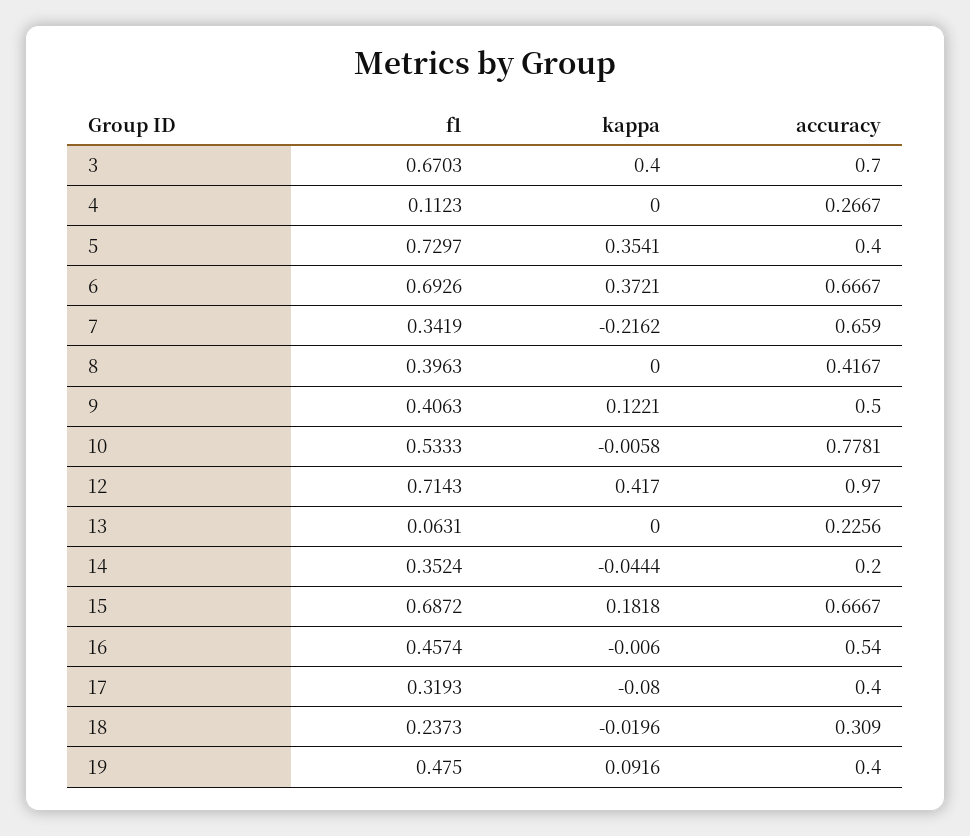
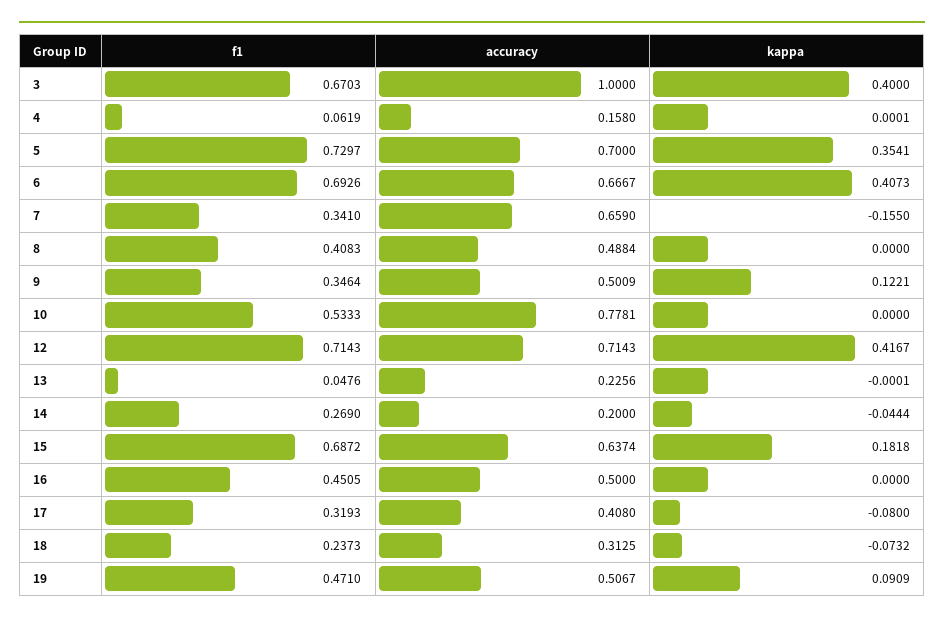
accuracy, 3: 0.7 -> 1
f1, 4: 0.1123 -> 0.0619
kappa, 4: 0 -> 0.0001
accuracy, 4: 0.2667 -> 0.158
accuracy, 5: 0.4 -> 0.7
kappa, 6: 0.3721 -> 0.4073
f1, 7: 0.3419 -> 0.341
kappa, 7: -0.2162 -> -0.155
f1, 8: 0.3963 -> 0.4083
accuracy, 8: 0.4167 -> 0.4884
f1, 9: 0.4063 -> 0.3464
accuracy, 9: 0.5 -> 0.5009
kappa, 10: -0.0058 -> 0
kappa, 12: 0.417 -> 0.4167
accuracy, 12: 0.97 -> 0.7143
f1, 13: 0.0631 -> 0.0476
kappa, 13: 0 -> -0.0001
f1, 14: 0.3524 -> 0.269
accuracy, 15: 0.6667 -> 0.6374
f1, 16: 0.4574 -> 0.4505
kappa, 16: -0.006 -> 0
accuracy, 16: 0.54 -> 0.5
accuracy, 17: 0.4 -> 0.408
kappa, 18: -0.0196 -> -0.0732
accuracy, 18: 0.309 -> 0.3125
f1, 19: 0.475 -> 0.471
kappa, 19: 0.0916 -> 0.0909
accuracy, 19: 0.4 -> 0.5067

